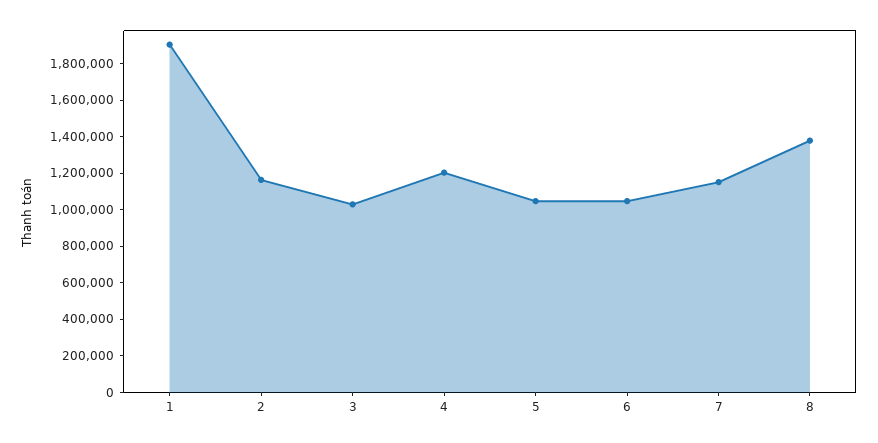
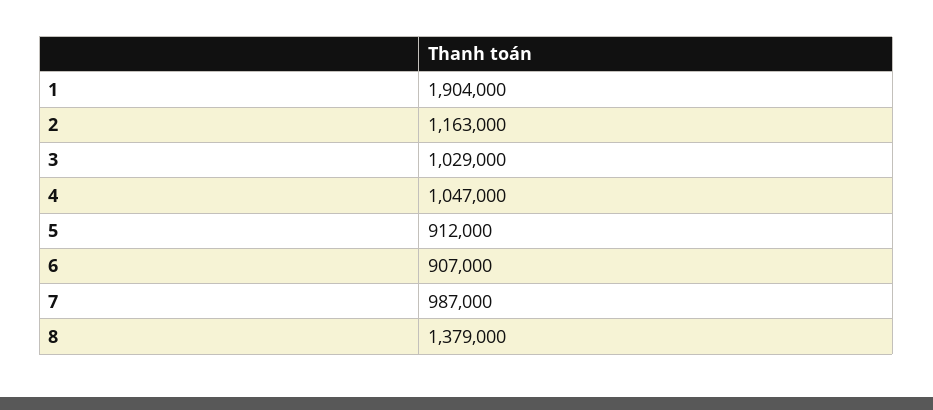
4: 1200000 -> 1047000
5: 1050000 -> 912000
6: 1050000 -> 907000
7: 1150000 -> 987000

